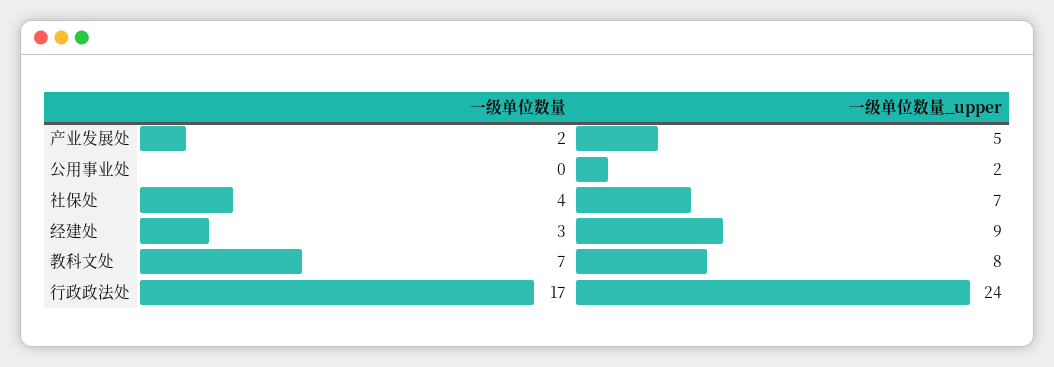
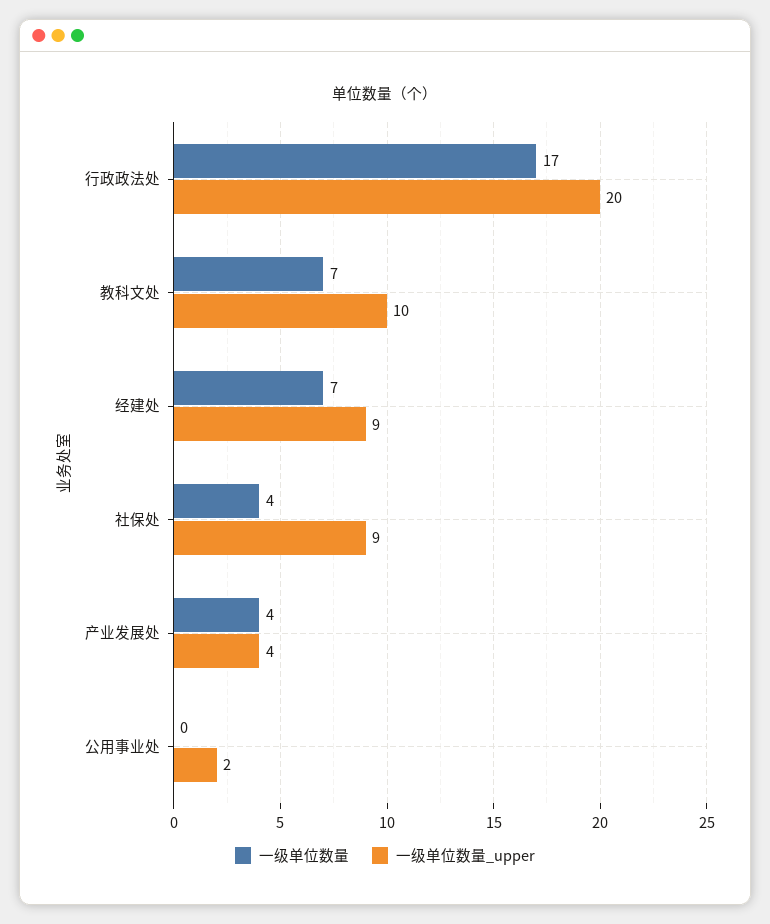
一级单位数量, 产业发展处: 2 -> 4
一级单位数量_upper, 产业发展处: 5 -> 4
一级单位数量_upper, 社保处: 7 -> 9
一级单位数量, 经建处: 3 -> 7
一级单位数量_upper, 教科文处: 8 -> 10
一级单位数量_upper, 行政政法处: 24 -> 20

